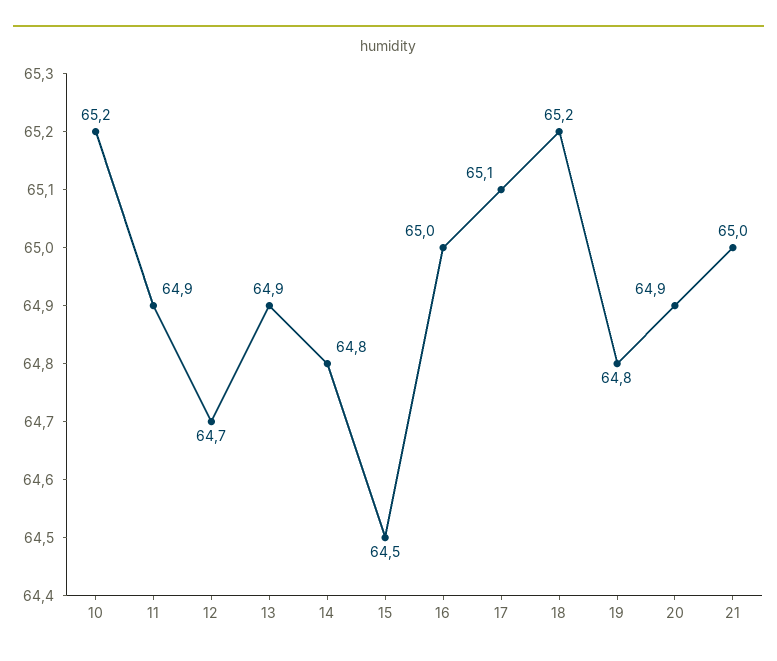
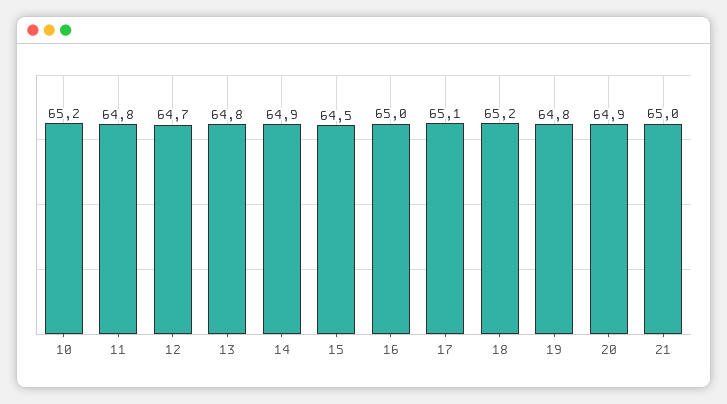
11: 64.9 -> 64.8
13: 64.9 -> 64.8
14: 64.8 -> 64.9

